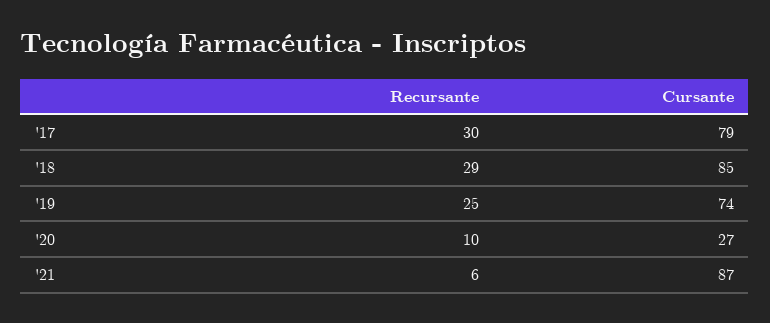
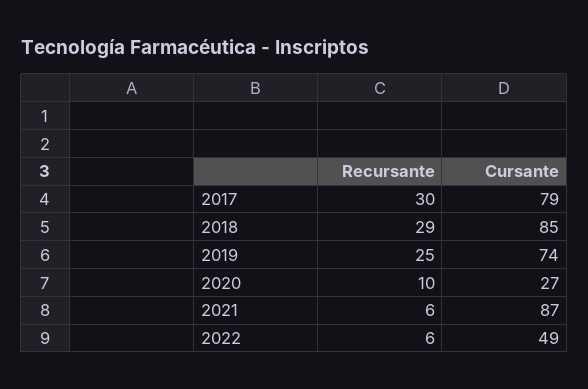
Recursante, 2022: none -> 6
Cursante, 2022: none -> 49

